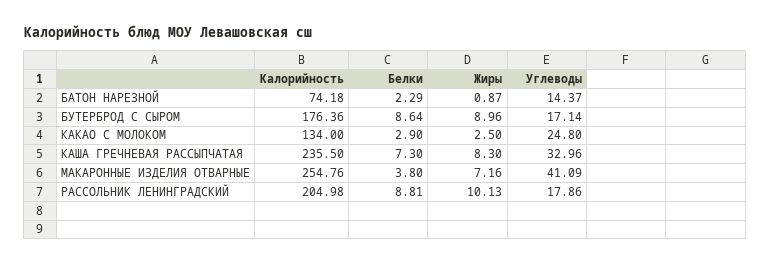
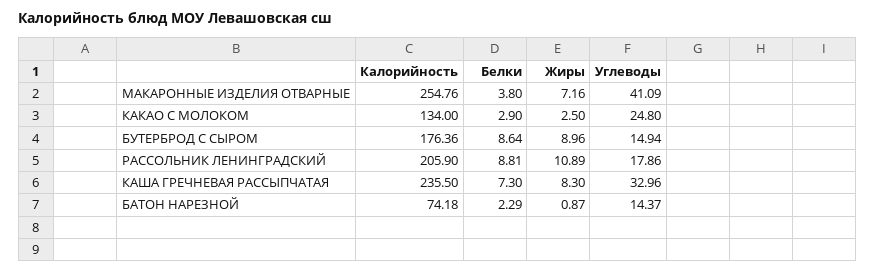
Углеводы, БУТЕРБРОД С СЫРОМ: 17.14 -> 14.94
Калорийность, РАССОЛЬНИК ЛЕНИНГРАДСКИЙ: 204.98 -> 205.9
Жиры, РАССОЛЬНИК ЛЕНИНГРАДСКИЙ: 10.13 -> 10.89

